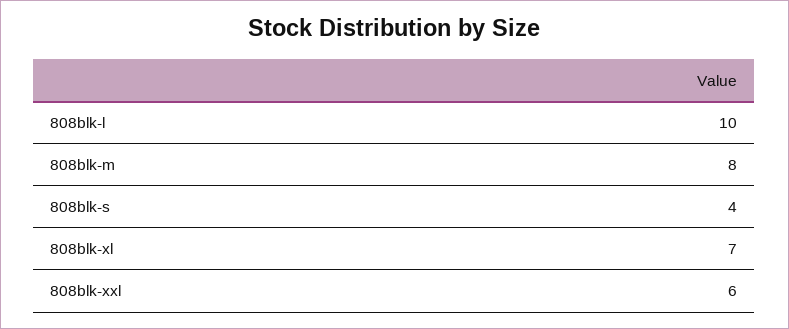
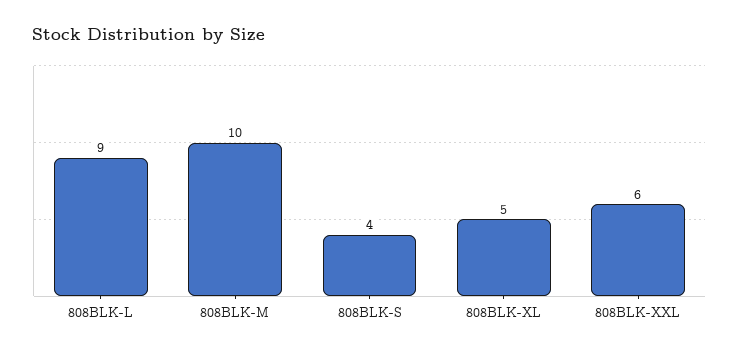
808blk-l: 10 -> 9
808blk-m: 8 -> 10
808blk-xl: 7 -> 5

